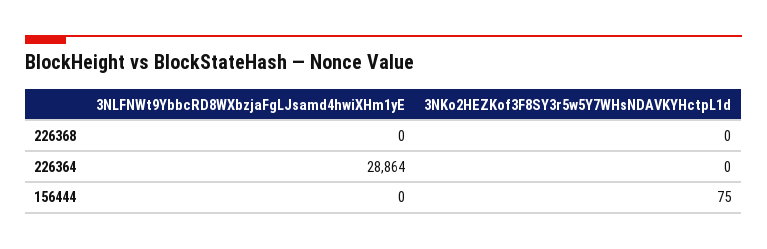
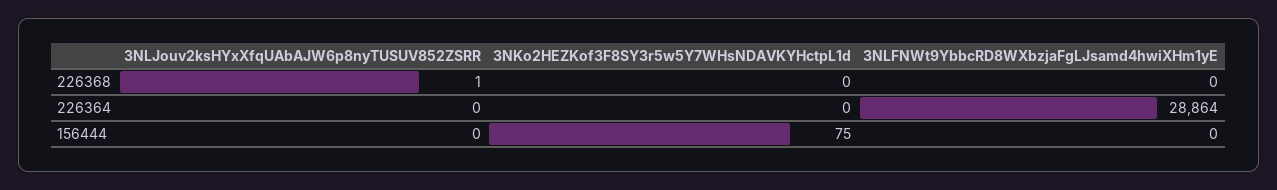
3NLJouv2ksHYxXfqUAbAJW6p8nyTUSUV852ZSRR, 226368: none -> 1
3NLJouv2ksHYxXfqUAbAJW6p8nyTUSUV852ZSRR, 226364: none -> 0
3NLJouv2ksHYxXfqUAbAJW6p8nyTUSUV852ZSRR, 156444: none -> 0

